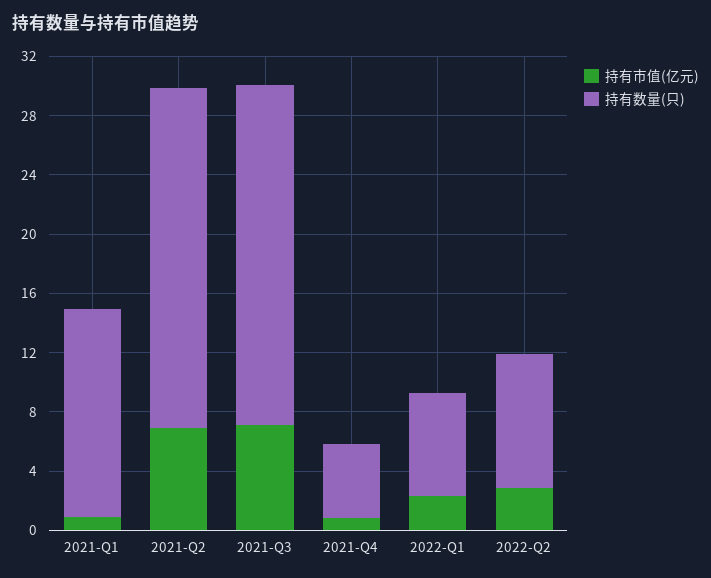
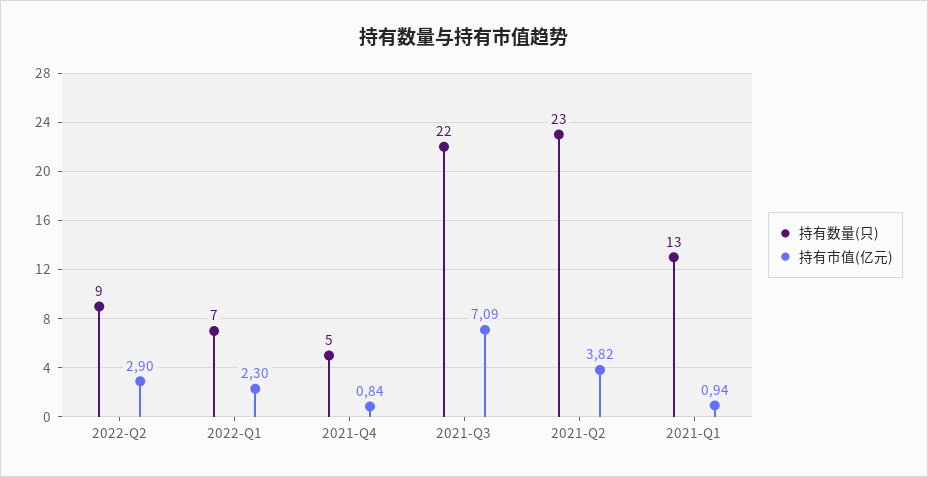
持有数量(只), 2021-Q1: 14 -> 13
持有市值(亿元), 2021-Q2: 7 -> 3.82
持有数量(只), 2021-Q3: 23 -> 22

